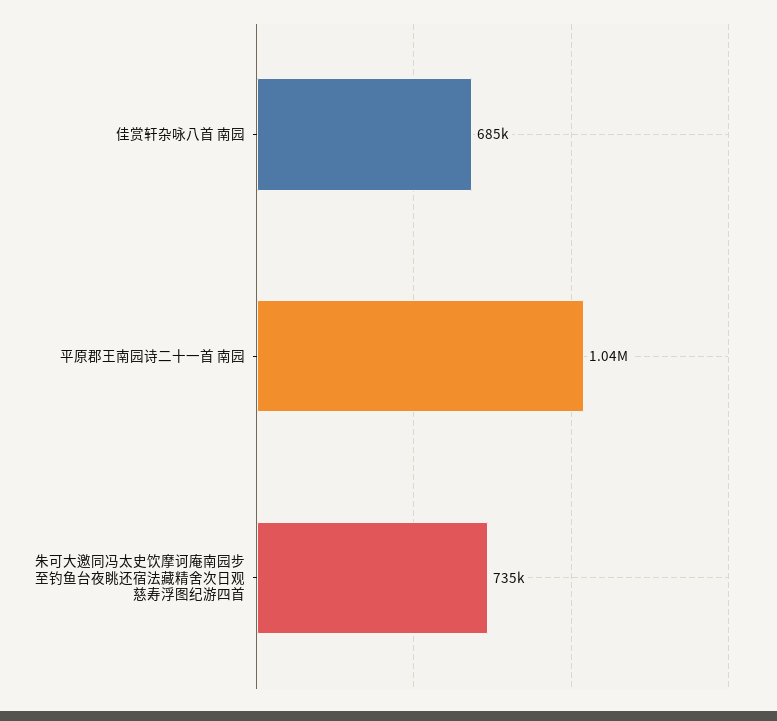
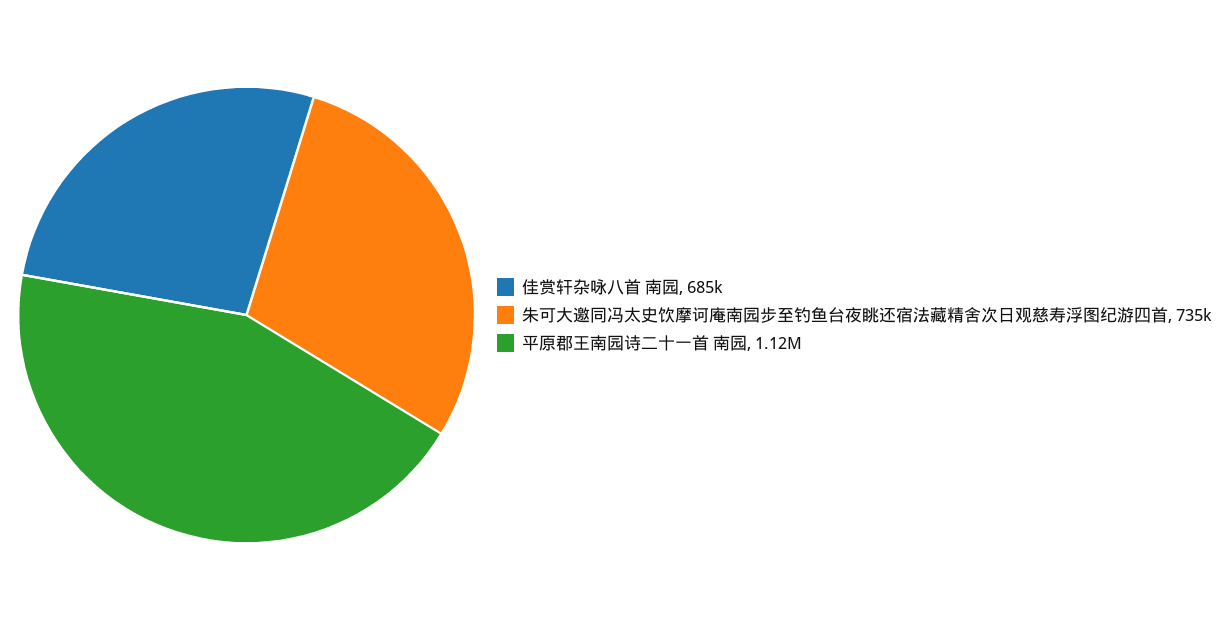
平原郡王南园诗二十一首 南园: 1040000 -> 1120000

